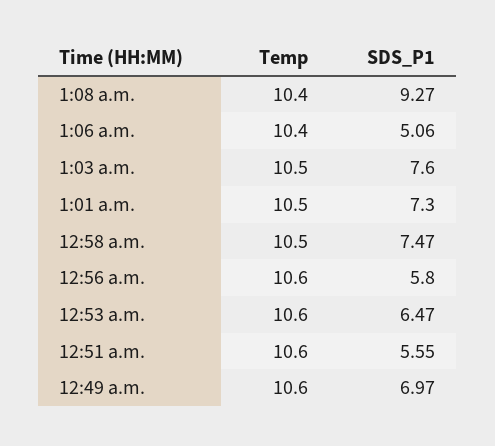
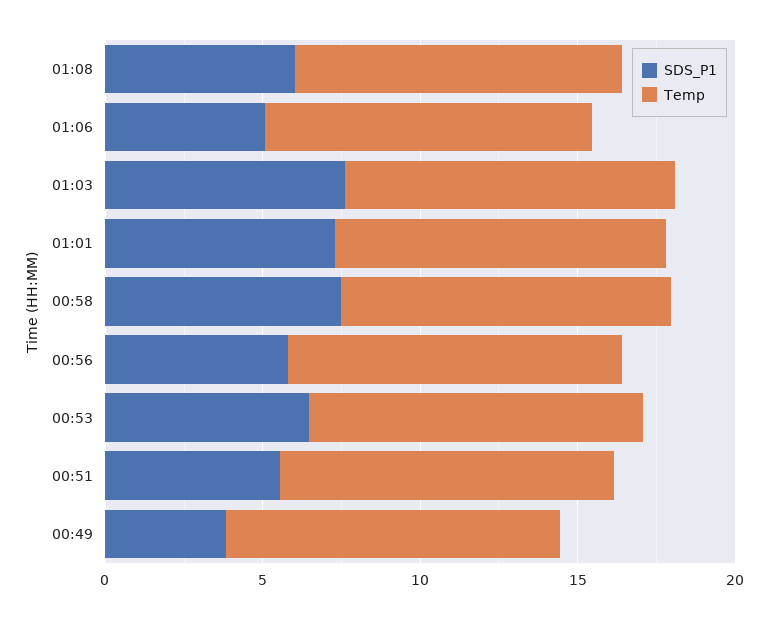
SDS_P1, 1:08 a.m.: 9.27 -> 6
SDS_P1, 12:49 a.m.: 6.97 -> 4

